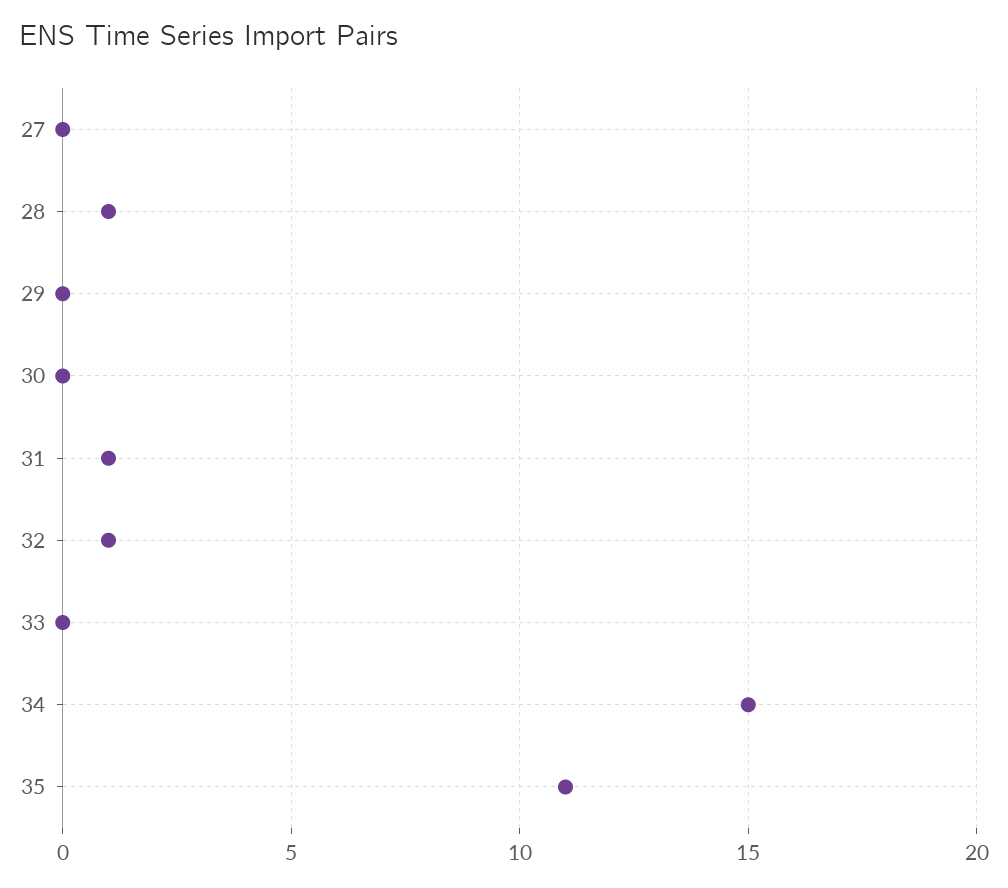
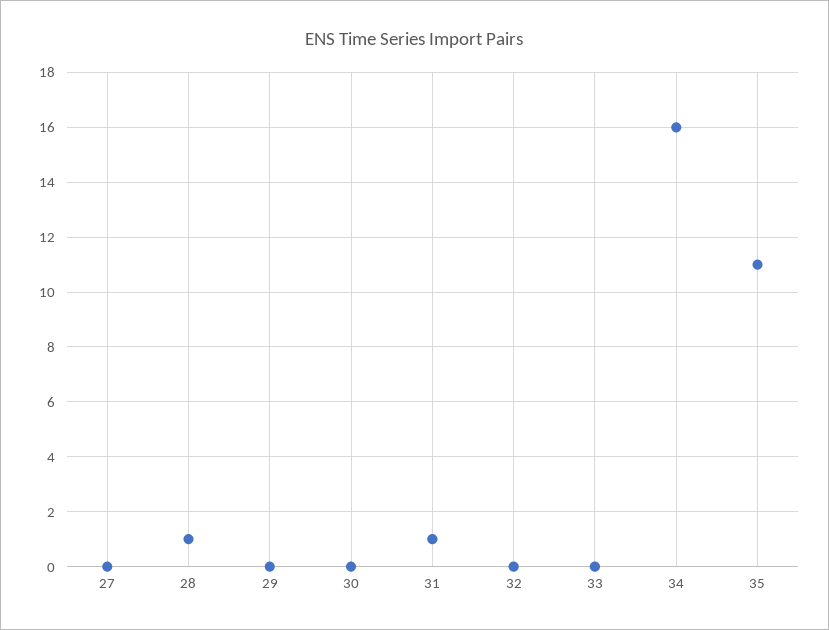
32: 1 -> 0
34: 15 -> 16

